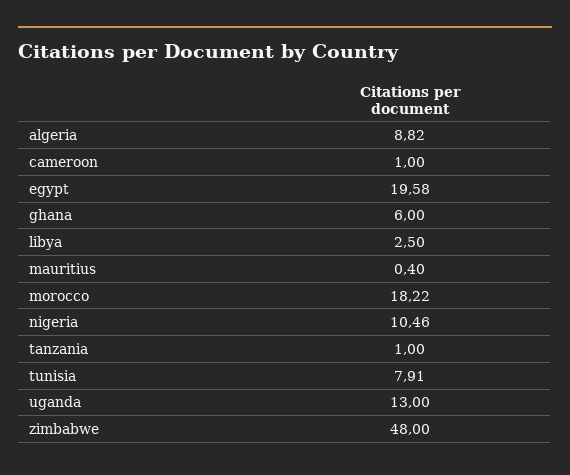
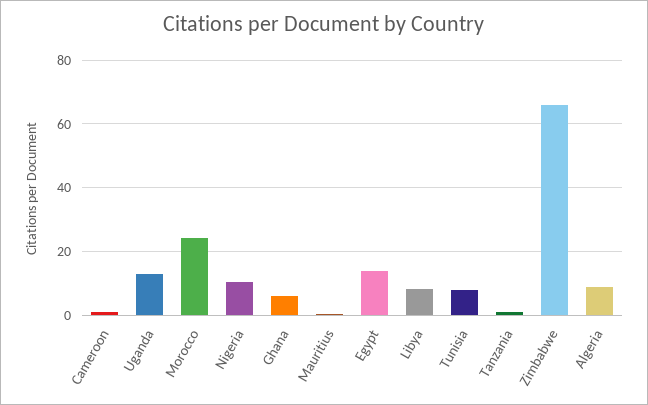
egypt: 19.58 -> 14
libya: 2.5 -> 8
morocco: 18.22 -> 24
zimbabwe: 48 -> 66

